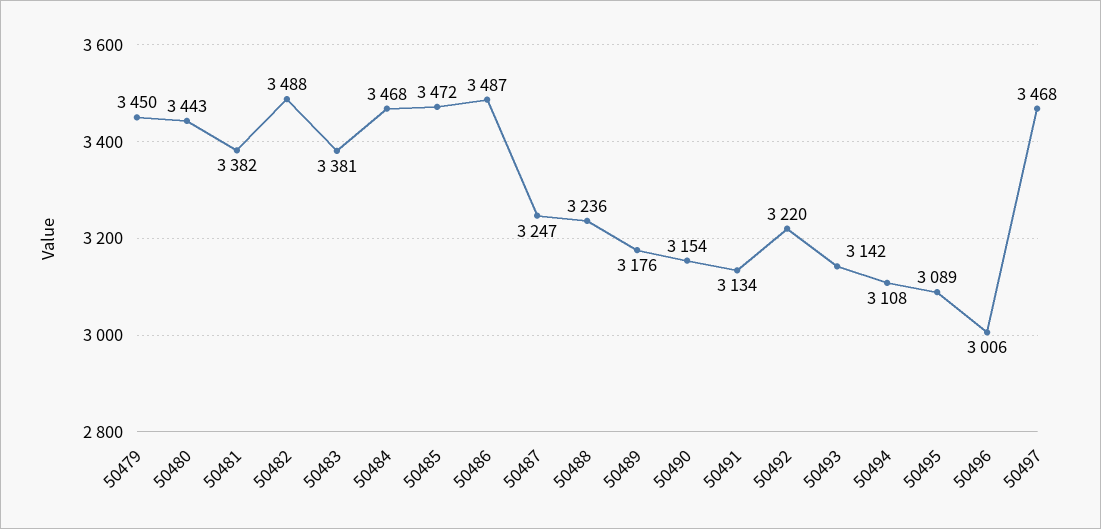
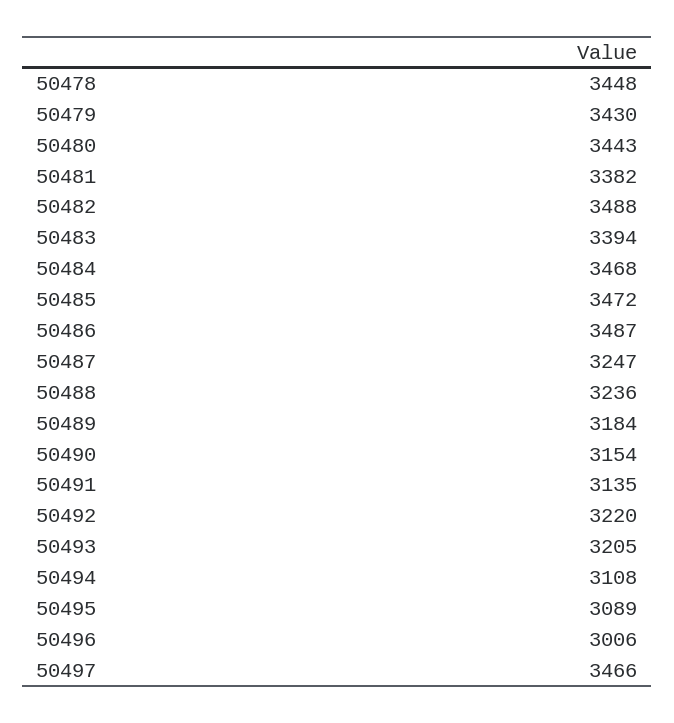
50479: 3450 -> 3430
50483: 3381 -> 3394
50489: 3176 -> 3184
50491: 3134 -> 3135
50493: 3142 -> 3205
50497: 3468 -> 3466
50478: none -> 3448

